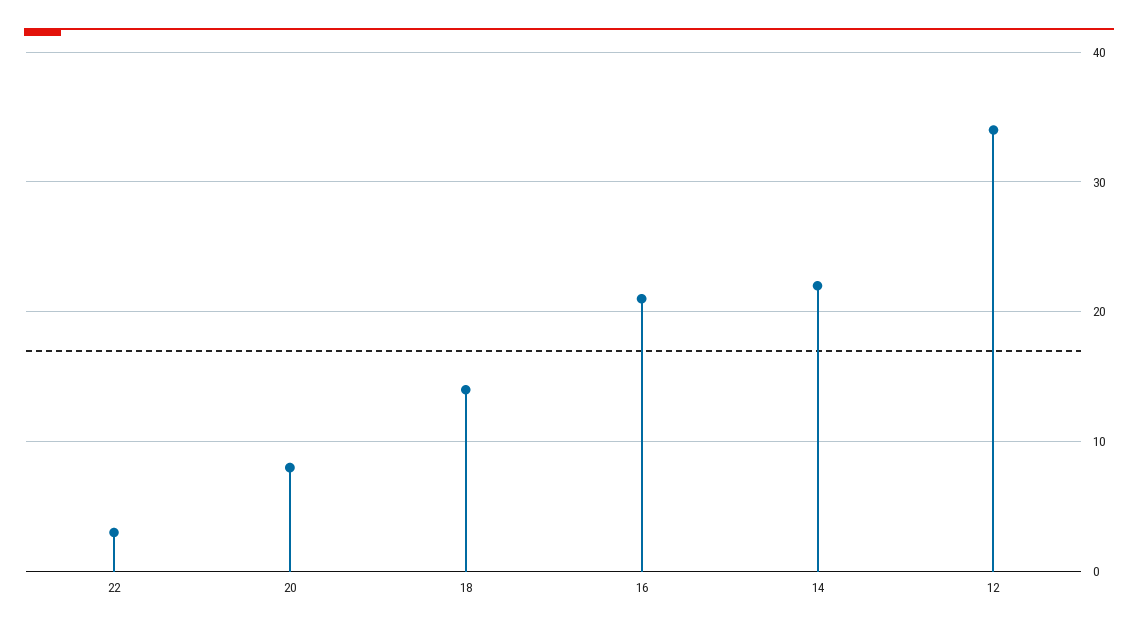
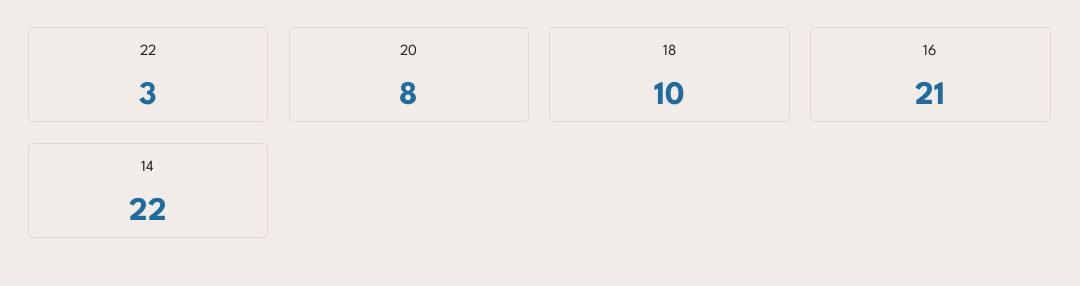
18: 14 -> 10
12: 34 -> none

